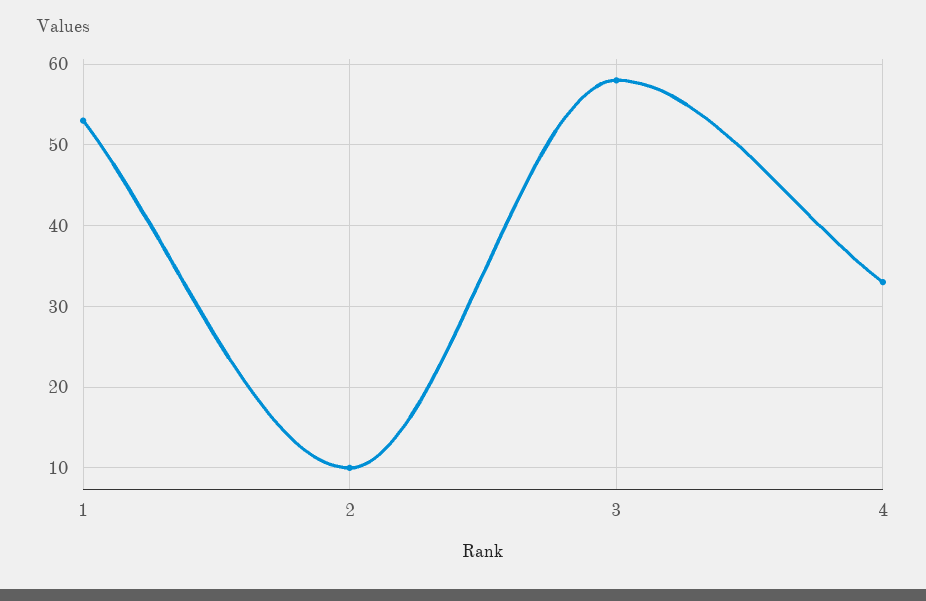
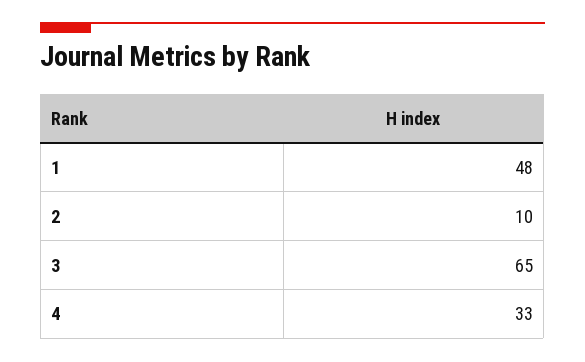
1: 53 -> 48
3: 58 -> 65

